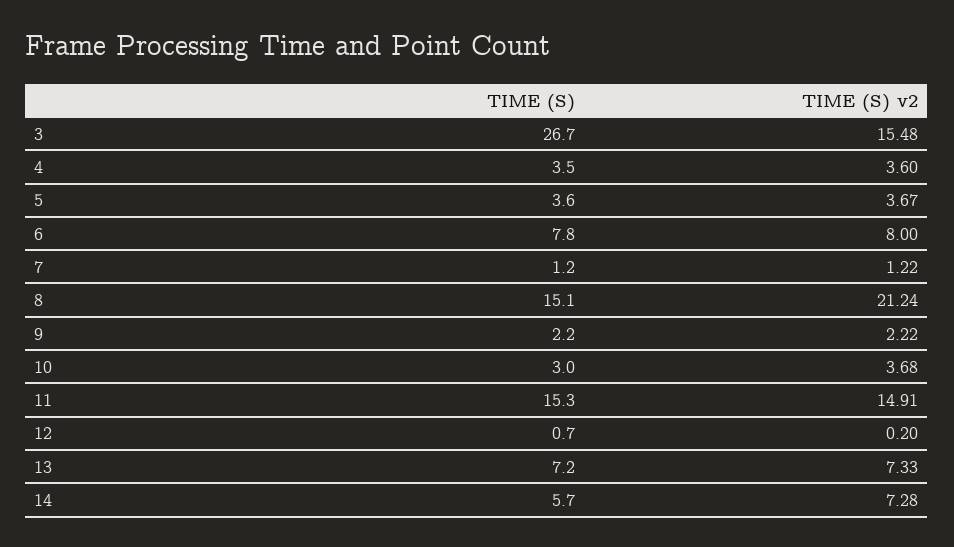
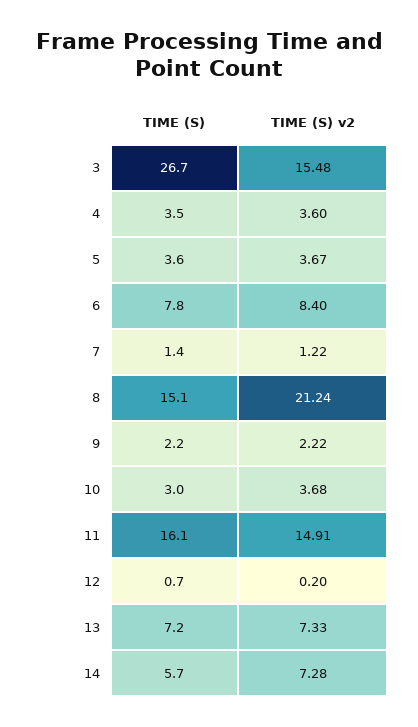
TIME (S) v2, 6: 8 -> 8.4
TIME (S), 7: 1.2 -> 1.4
TIME (S), 11: 15.3 -> 16.1

